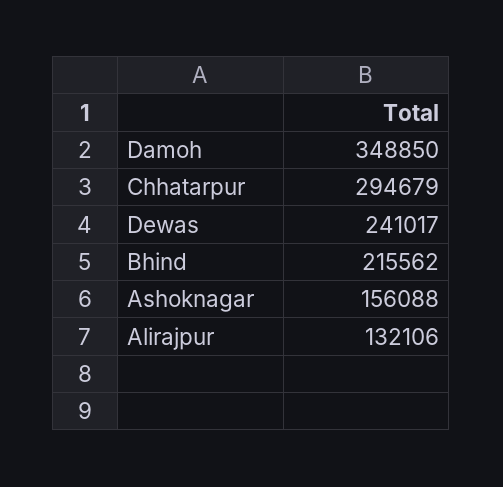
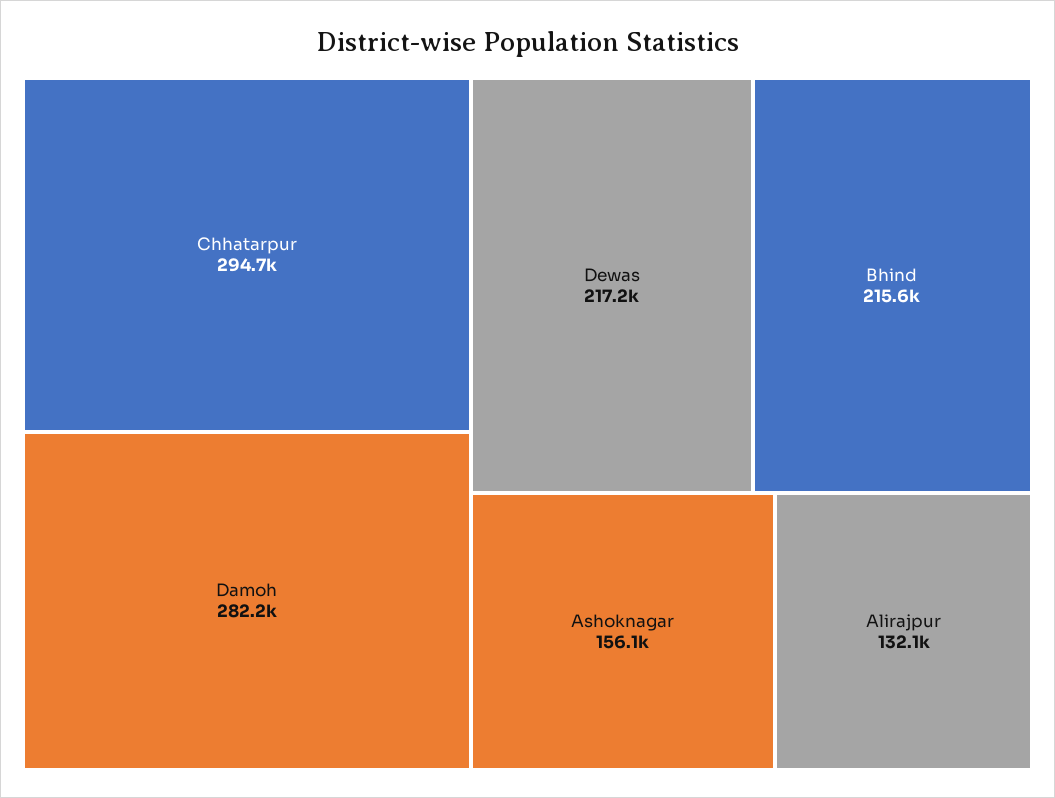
Damoh: 348850 -> 282200
Dewas: 241017 -> 217200

